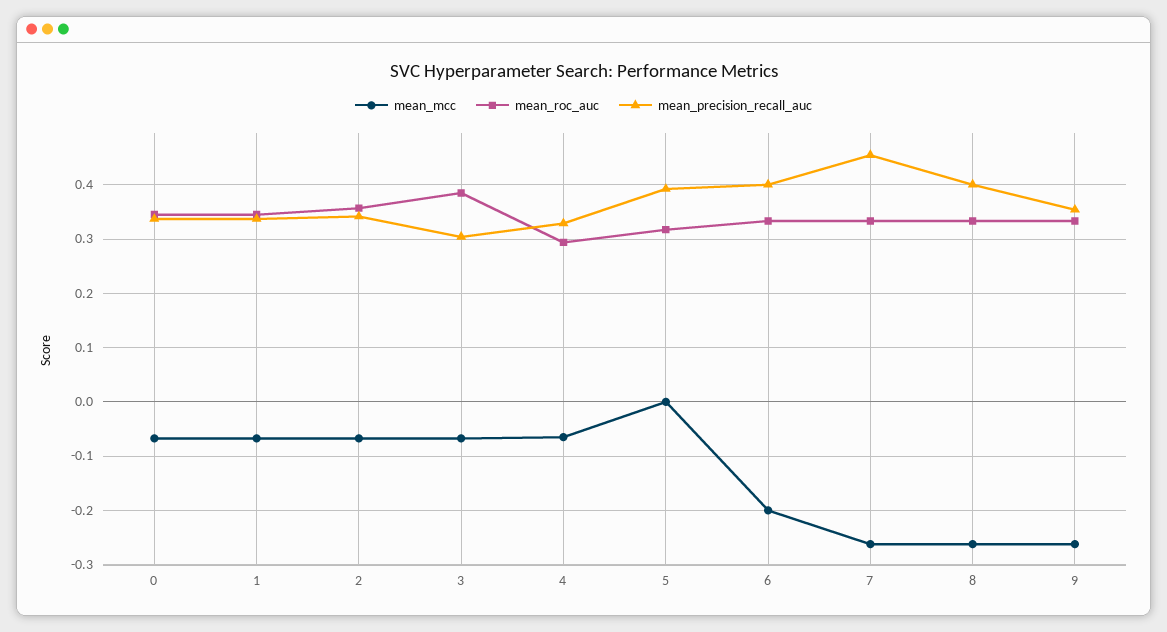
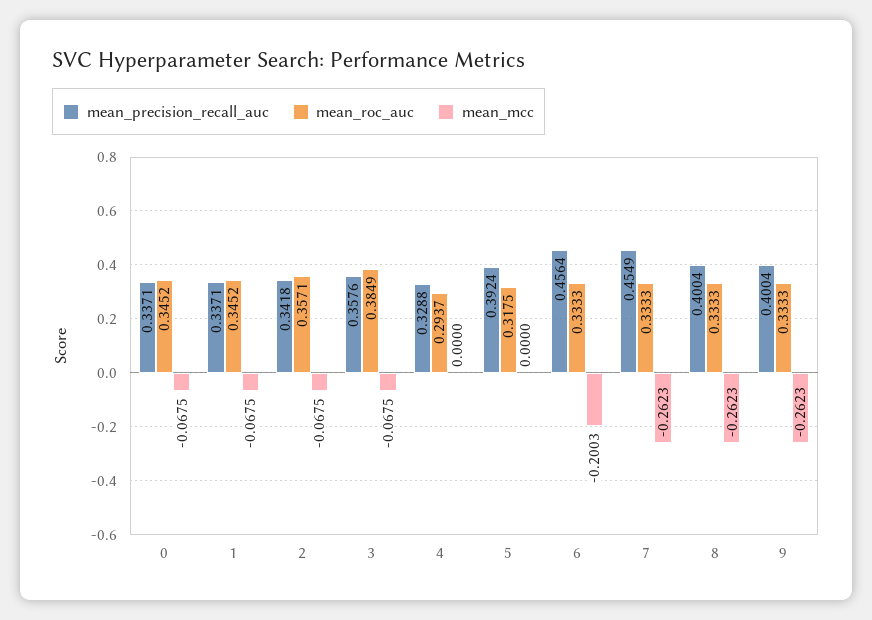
mean_precision_recall_auc, 3: 0.3 -> 0.3576
mean_mcc, 4: -0.06 -> 0
mean_precision_recall_auc, 6: 0.4 -> 0.4564
mean_precision_recall_auc, 9: 0.36 -> 0.4004

